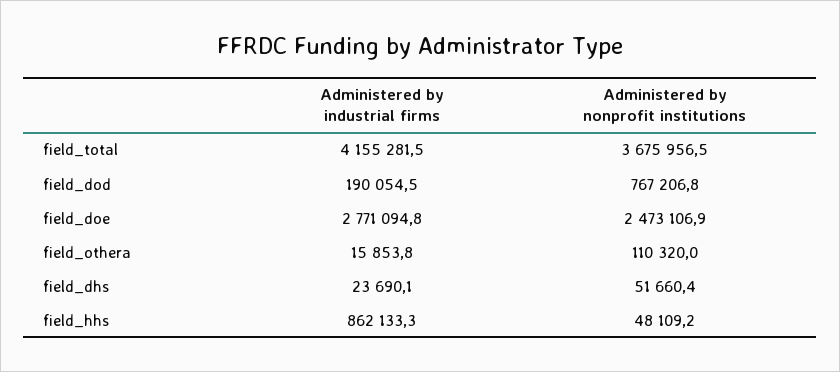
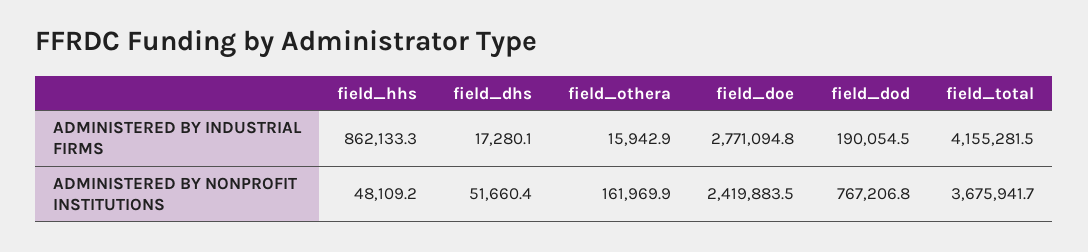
Administered by nonprofit institutions, field_total: 3675956.5 -> 3675941.7
Administered by nonprofit institutions, field_doe: 2473106.9 -> 2419883.5
Administered by industrial firms, field_othera: 15853.8 -> 15942.9
Administered by nonprofit institutions, field_othera: 110320 -> 161969.9
Administered by industrial firms, field_dhs: 23690.1 -> 17280.1

